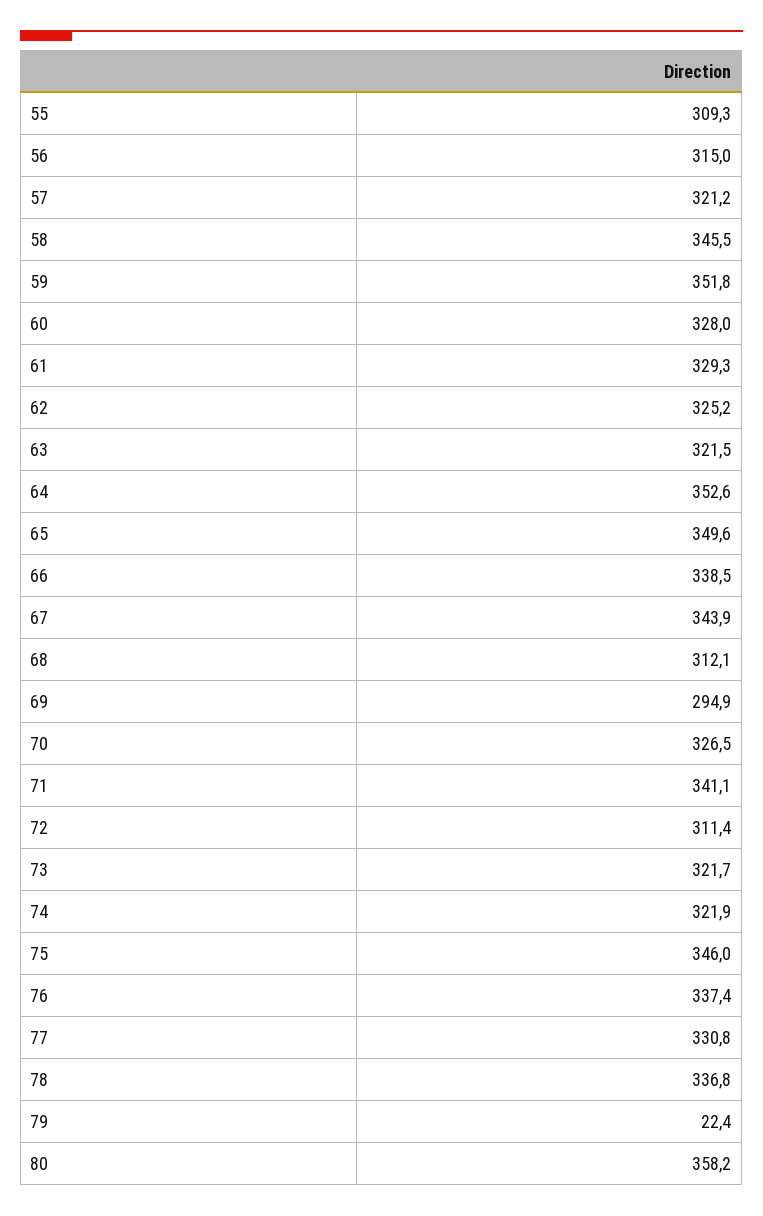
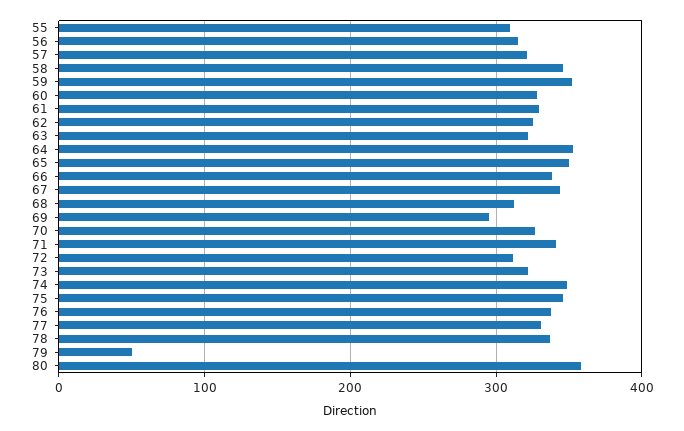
74: 321.9 -> 350
79: 22.4 -> 50

